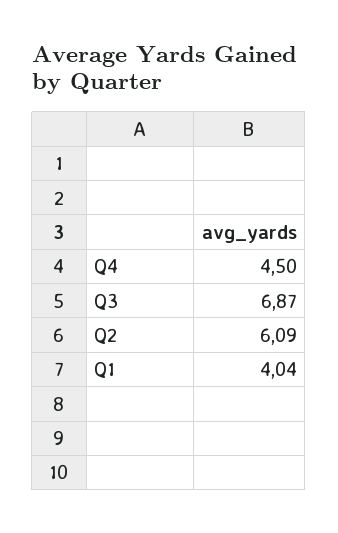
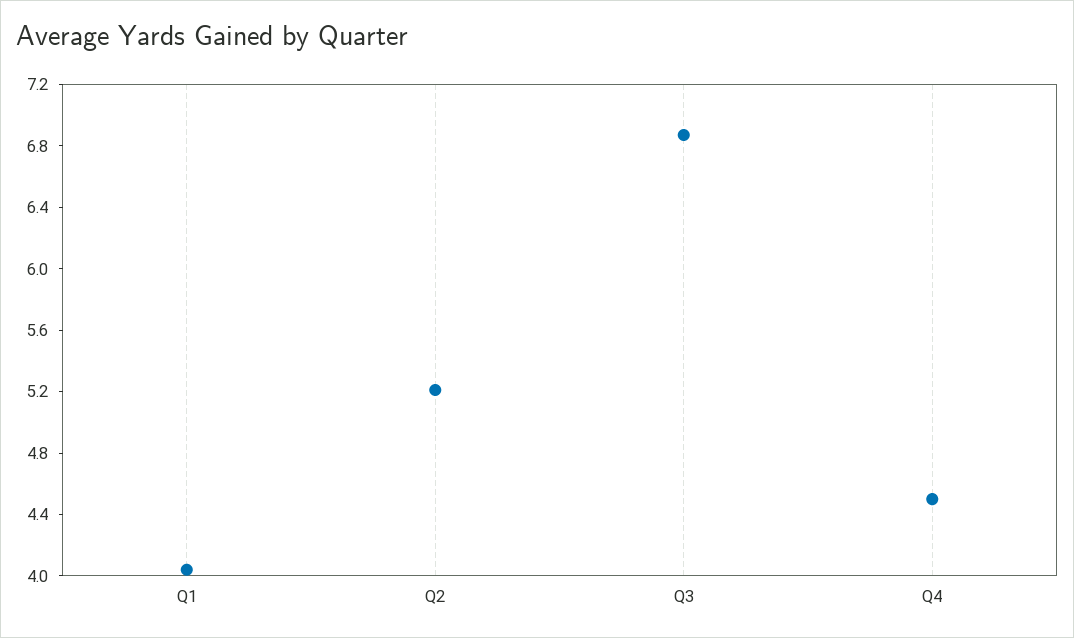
Q2: 6.09 -> 5.2

